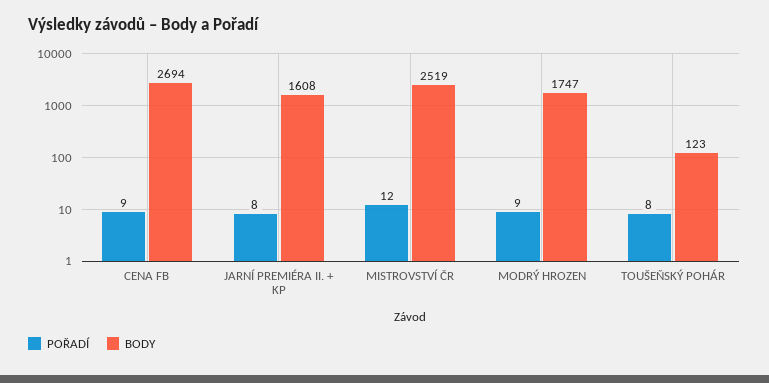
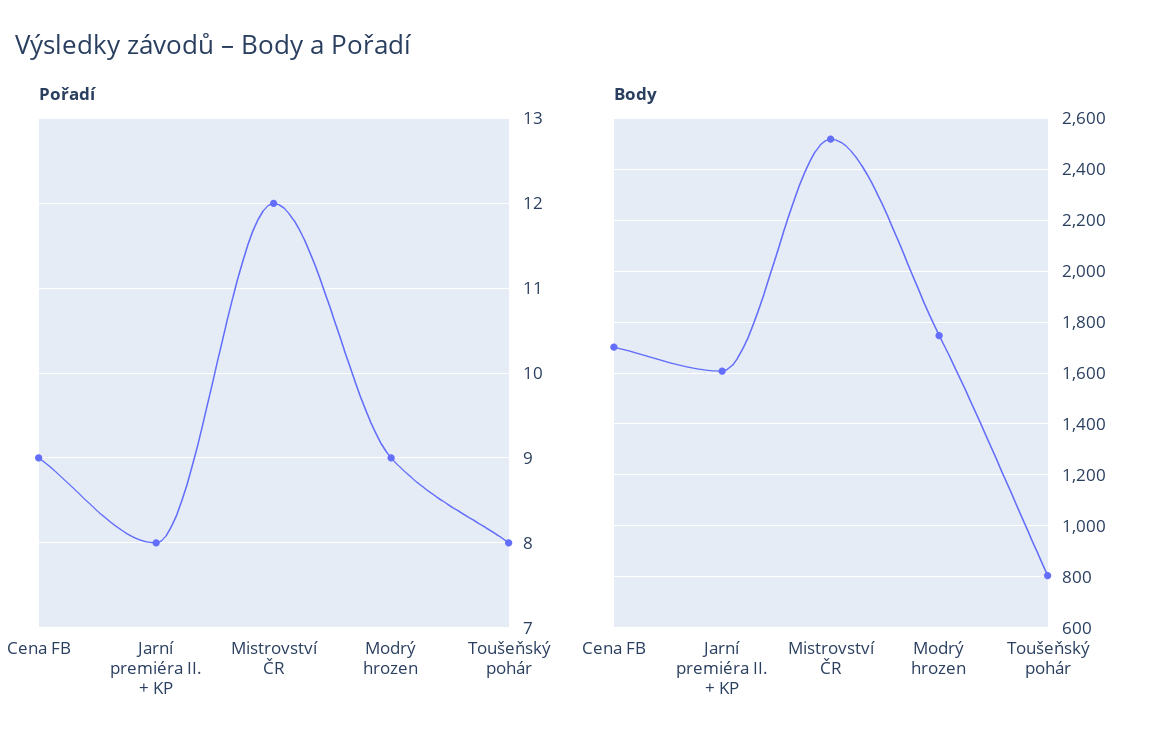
BODY, CENA FB: 2694 -> 1700
BODY, TOUŠEŇSKÝ POHÁR: 123 -> 800

